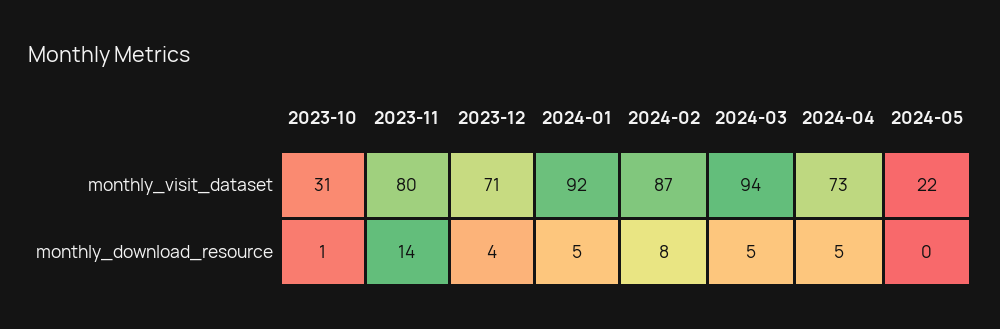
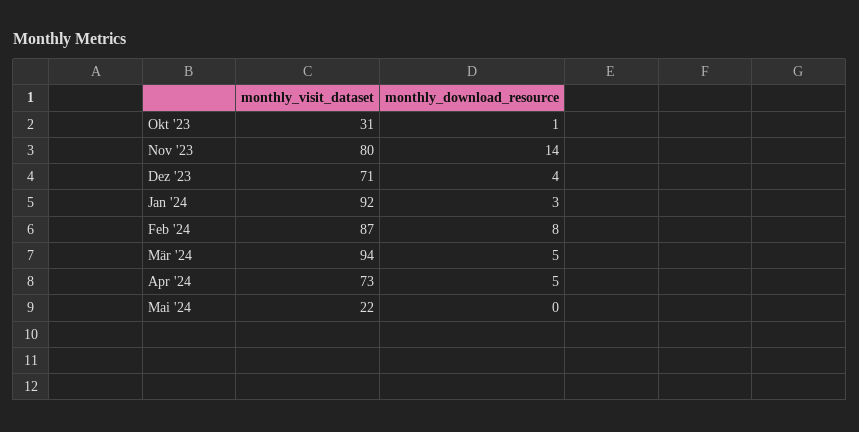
2024-01, monthly_download_resource: 5 -> 3

